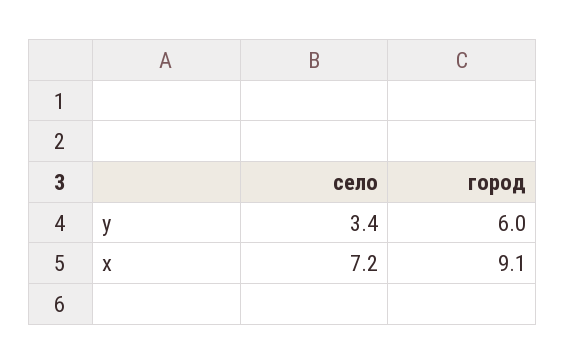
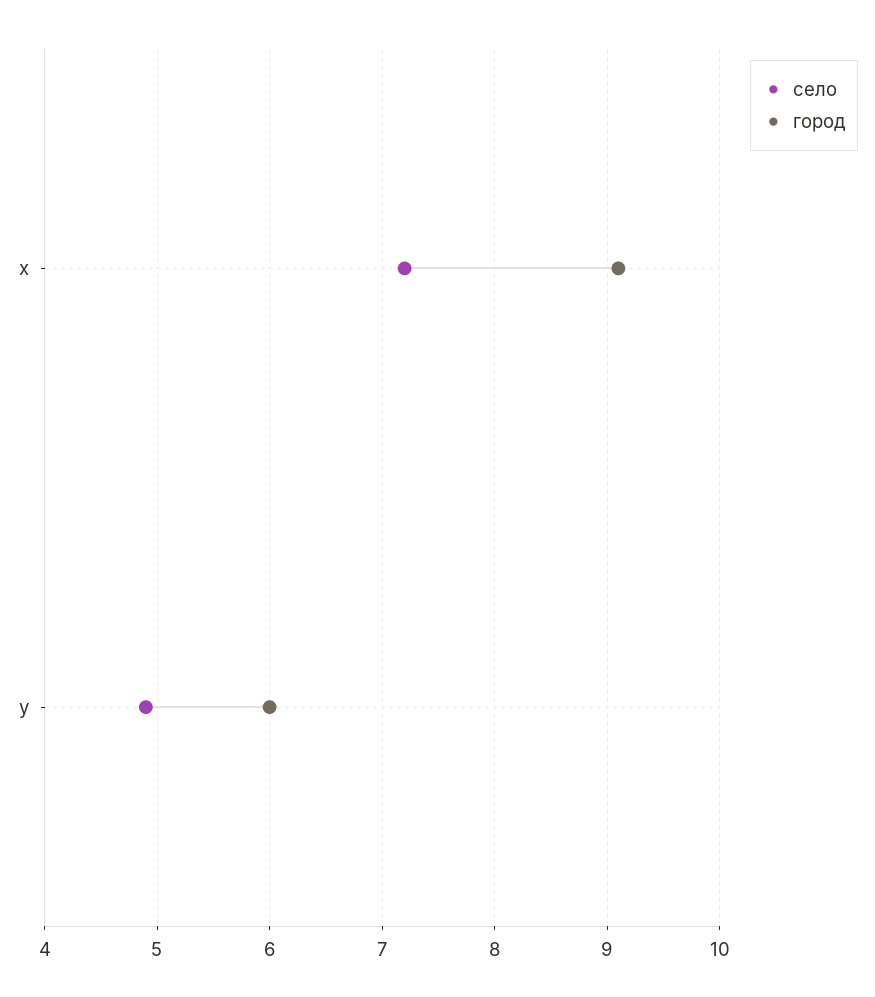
село, y: 3.4 -> 4.9

